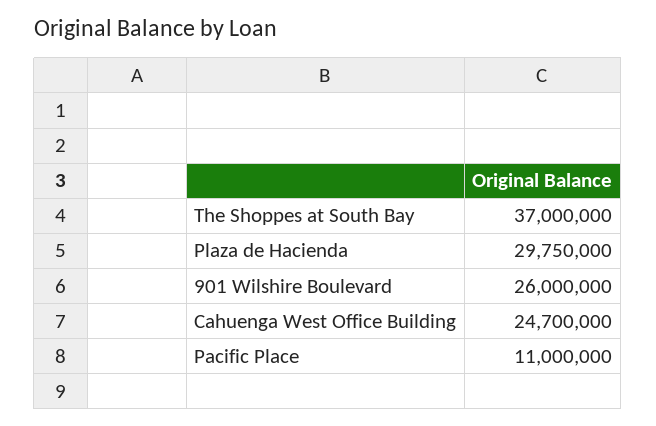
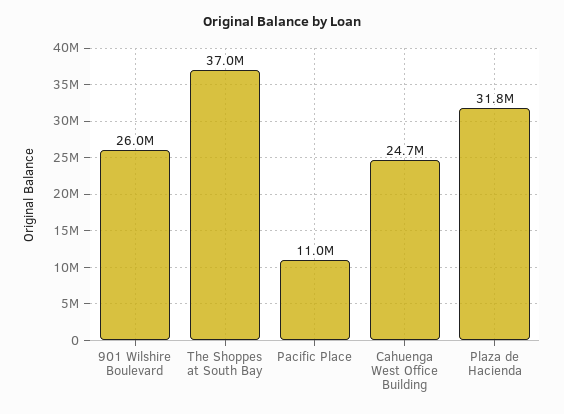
Plaza de Hacienda: 29750000 -> 31800000

